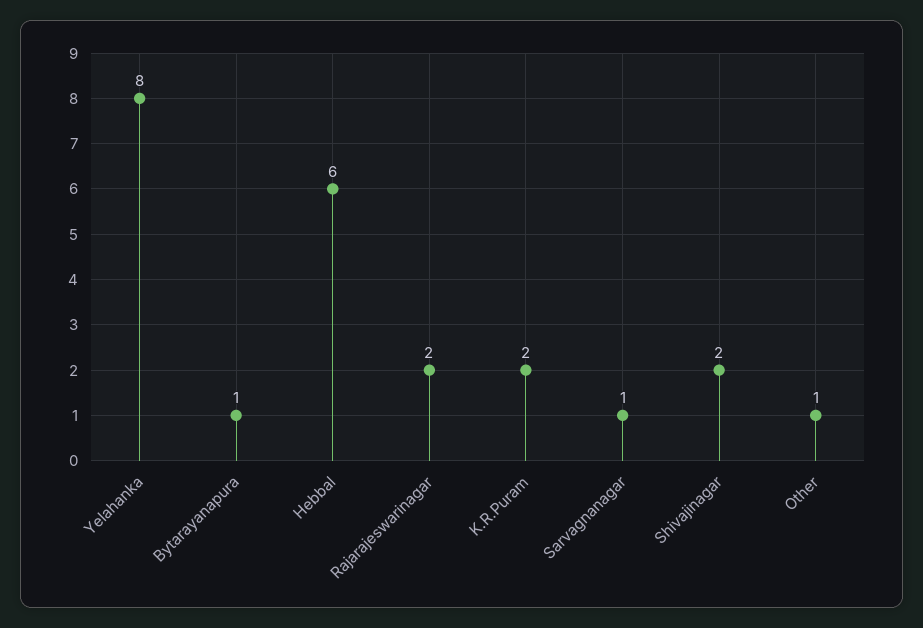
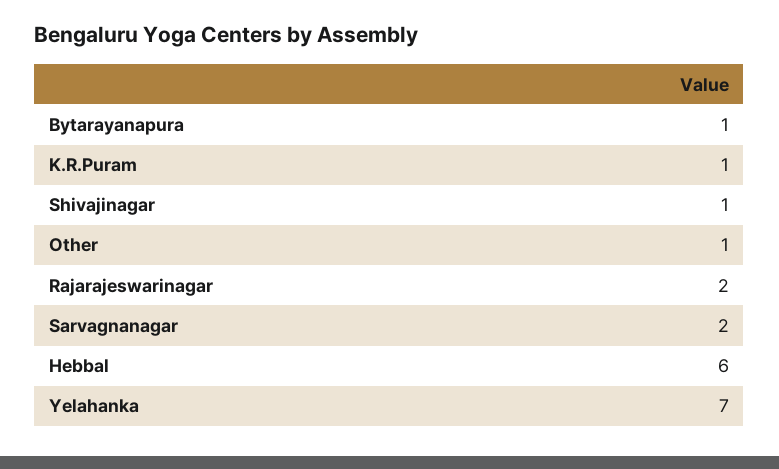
Yelahanka: 8 -> 7
K.R.Puram: 2 -> 1
Sarvagnanagar: 1 -> 2
Shivajinagar: 2 -> 1

